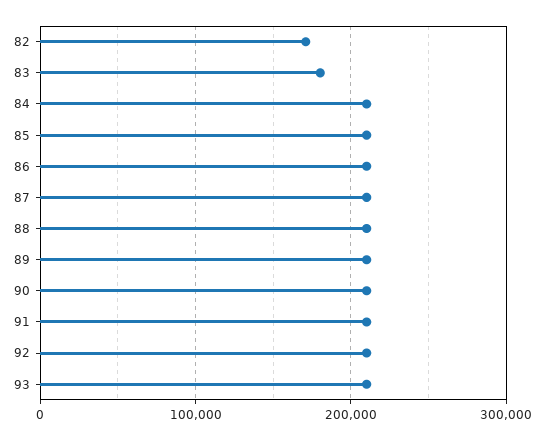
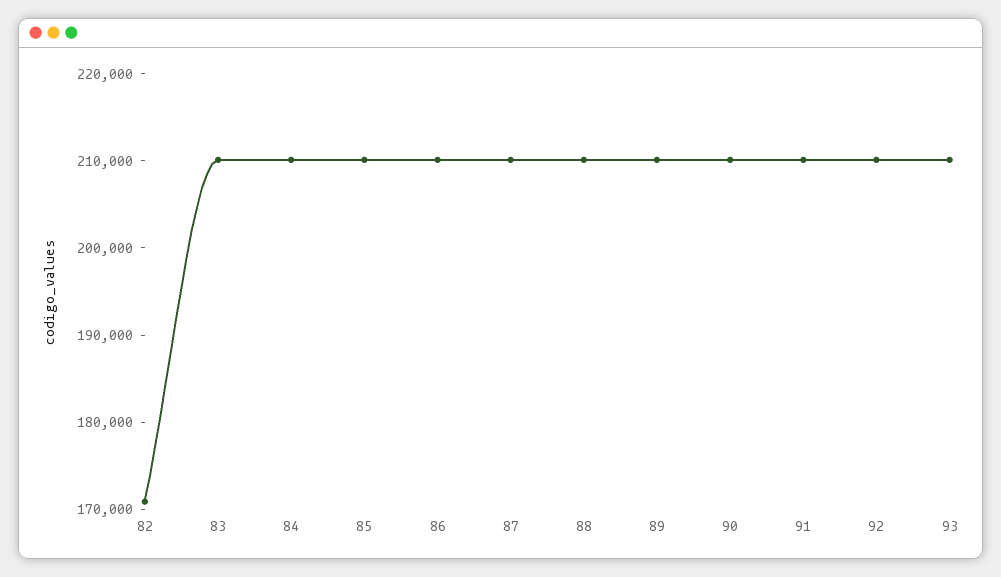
83: 180000 -> 210000

